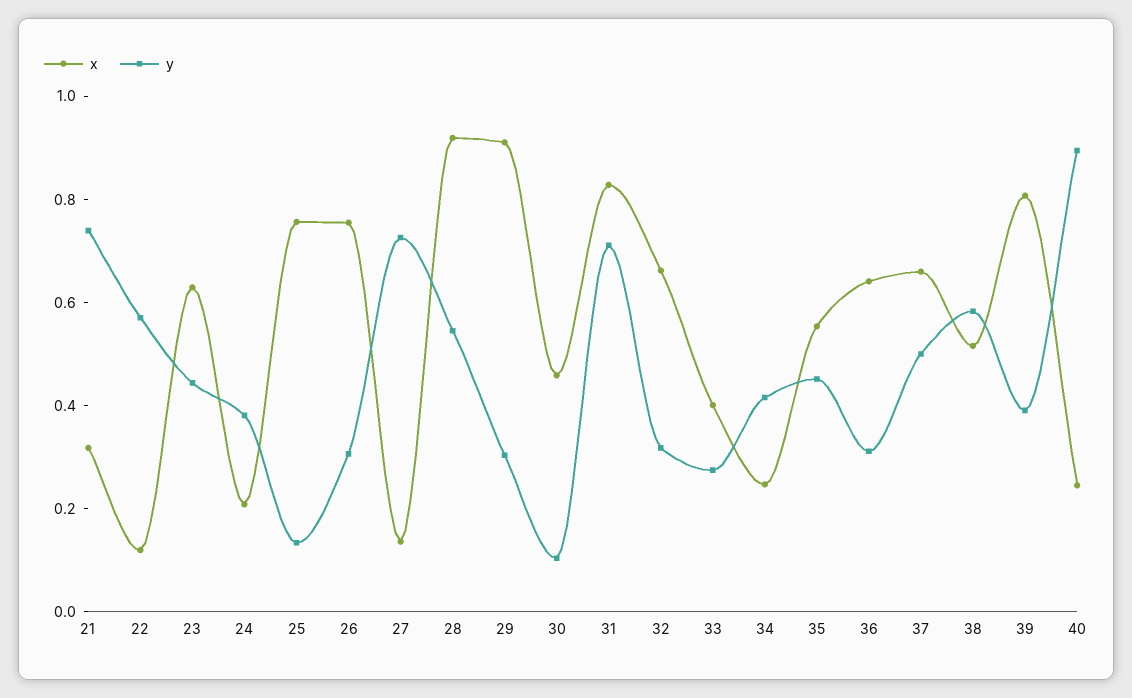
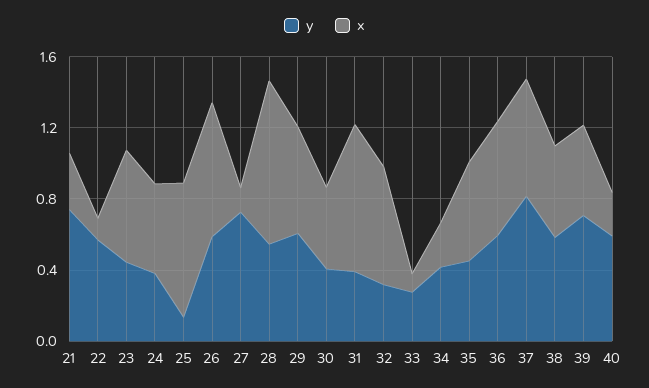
x, 24: 0.2 -> 0.5
y, 26: 0.3 -> 0.6
x, 29: 0.9 -> 0.6
y, 29: 0.3 -> 0.6
y, 30: 0.1 -> 0.4
y, 31: 0.7 -> 0.4
x, 33: 0.4 -> 0.1
y, 36: 0.3 -> 0.6
y, 37: 0.5 -> 0.8
x, 39: 0.8 -> 0.5
y, 39: 0.4 -> 0.7
y, 40: 0.9 -> 0.6

